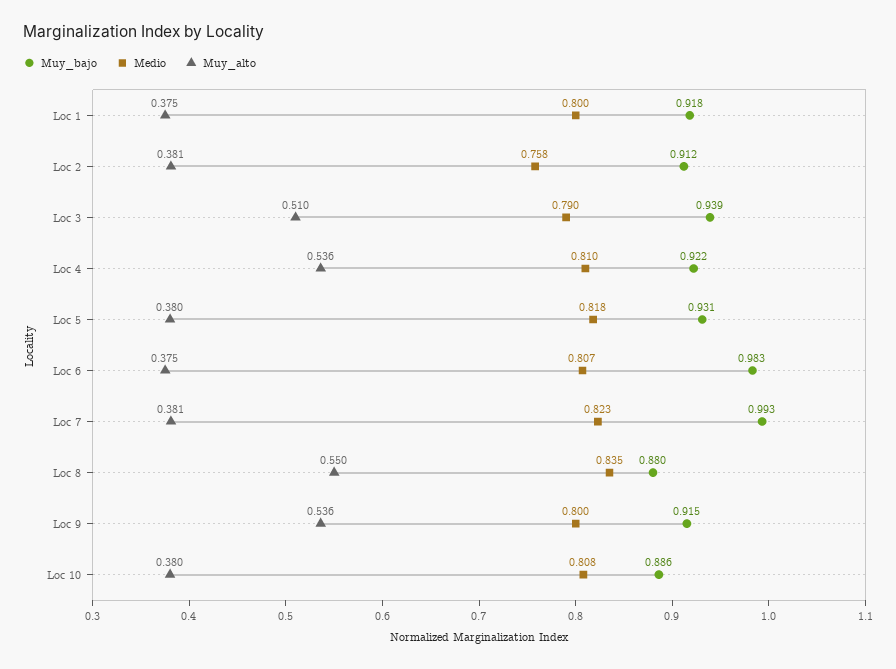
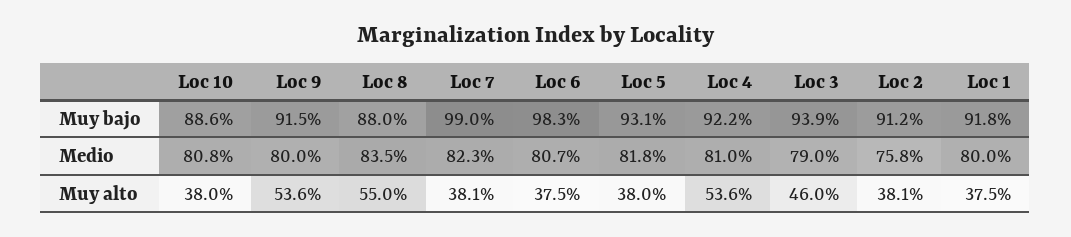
Muy_alto, Loc 3: 0.51 -> 0.46
Muy_bajo, Loc 7: 0.993 -> 0.99

